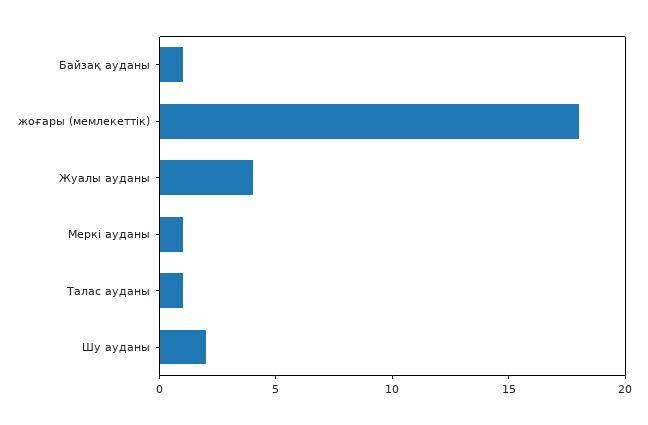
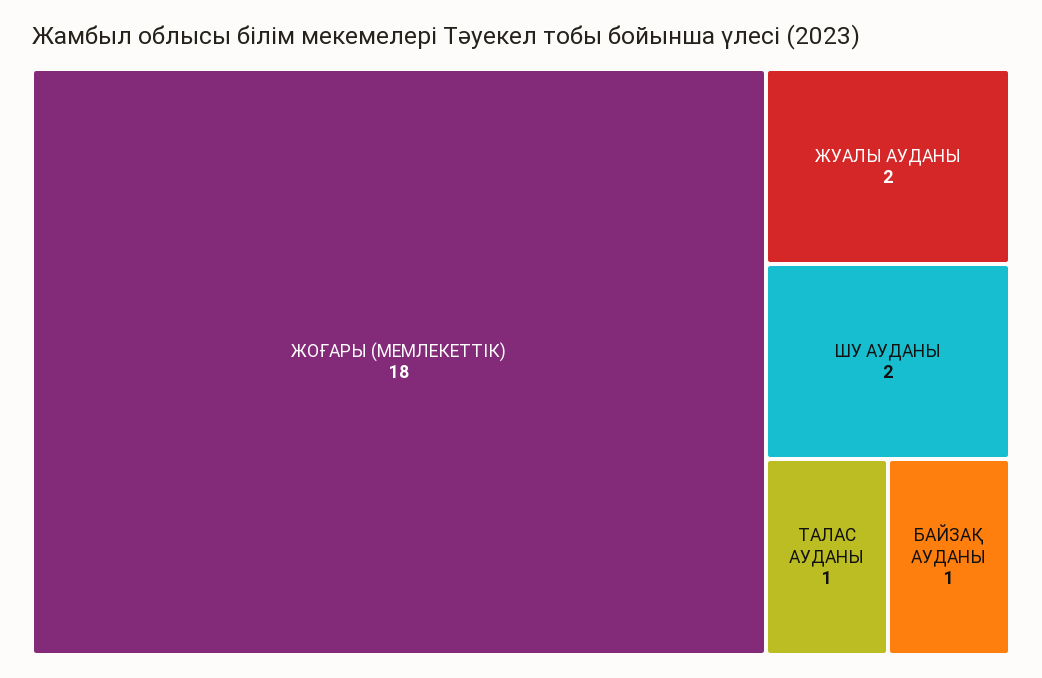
Жуалы ауданы: 4 -> 2
Меркі ауданы: 1 -> none

